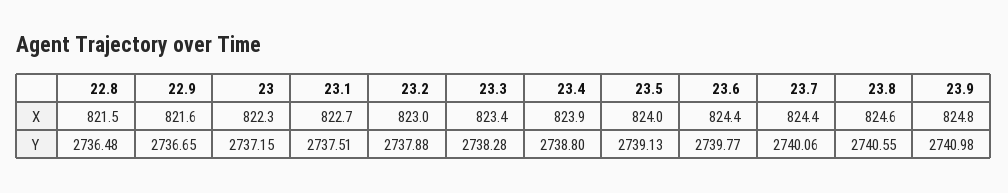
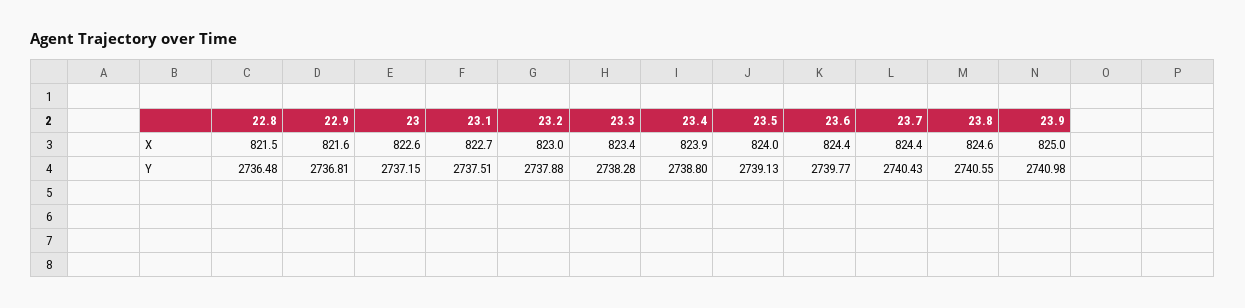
23, X: 822.3 -> 822.6
23.9, X: 824.8 -> 825
22.9, Y: 2736.65 -> 2736.81
23.7, Y: 2740.06 -> 2740.43

